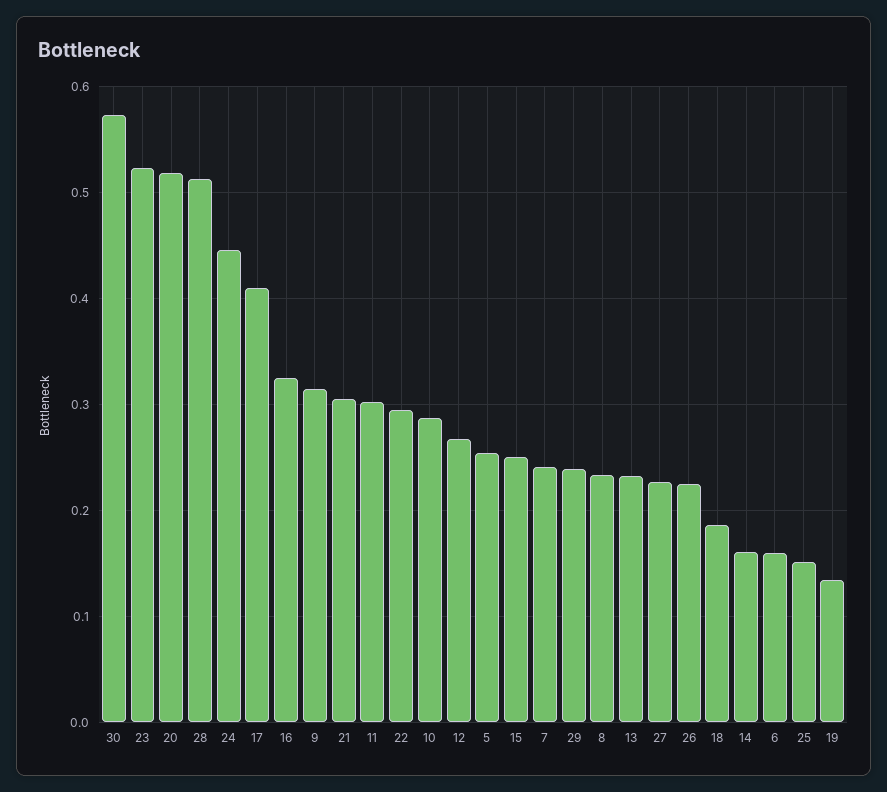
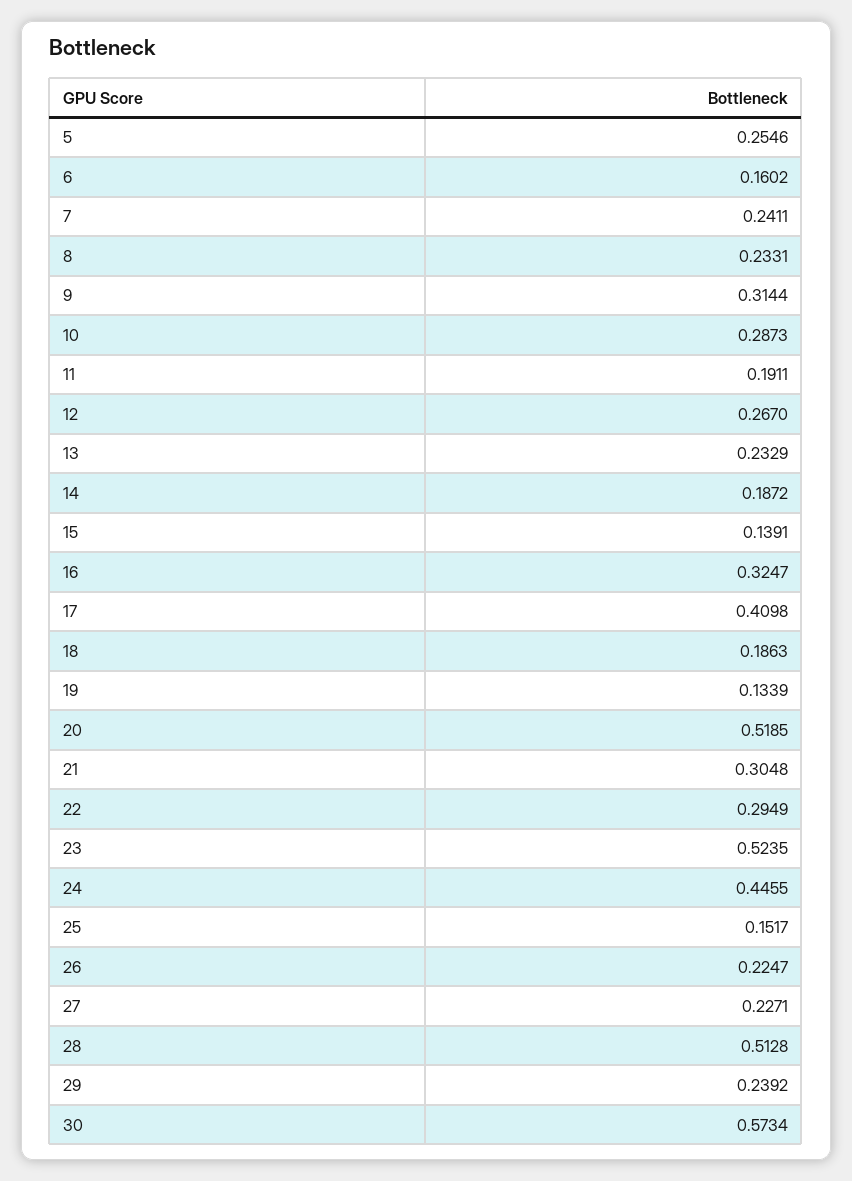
11: 0.3 -> 0.1911
15: 0.25 -> 0.1391
14: 0.16 -> 0.1872

